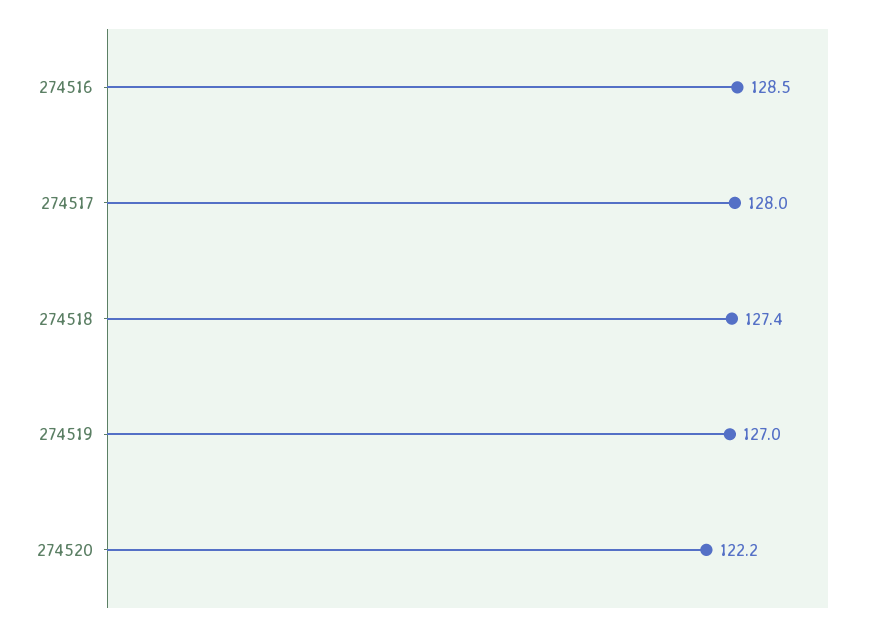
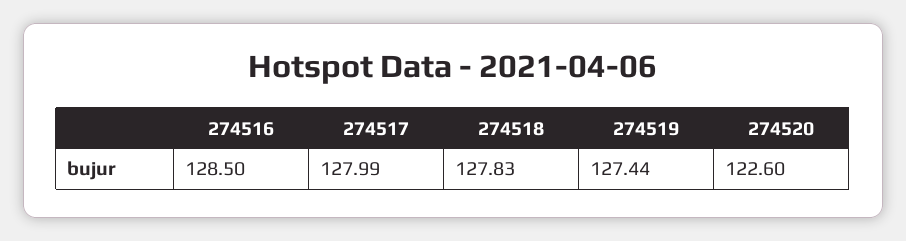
274518: 127.4 -> 127.83
274519: 127 -> 127.44
274520: 122.2 -> 122.6

